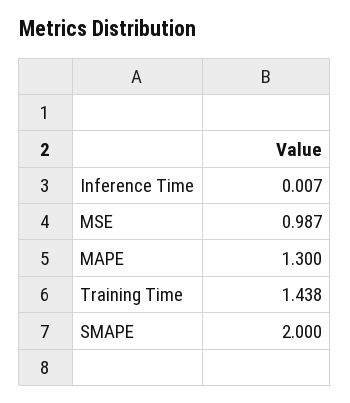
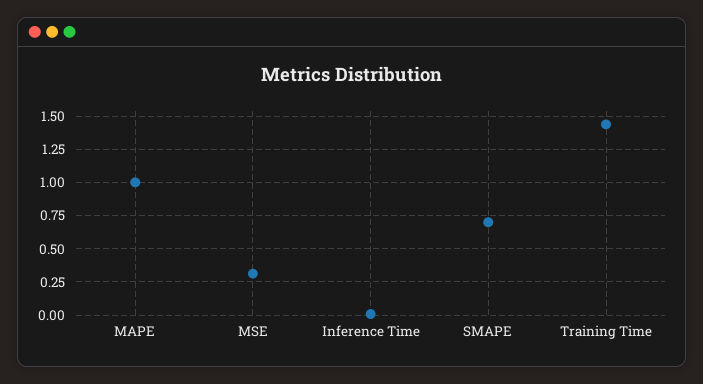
MSE: 0.987 -> 0.3
MAPE: 1.3 -> 1
SMAPE: 2 -> 0.7

